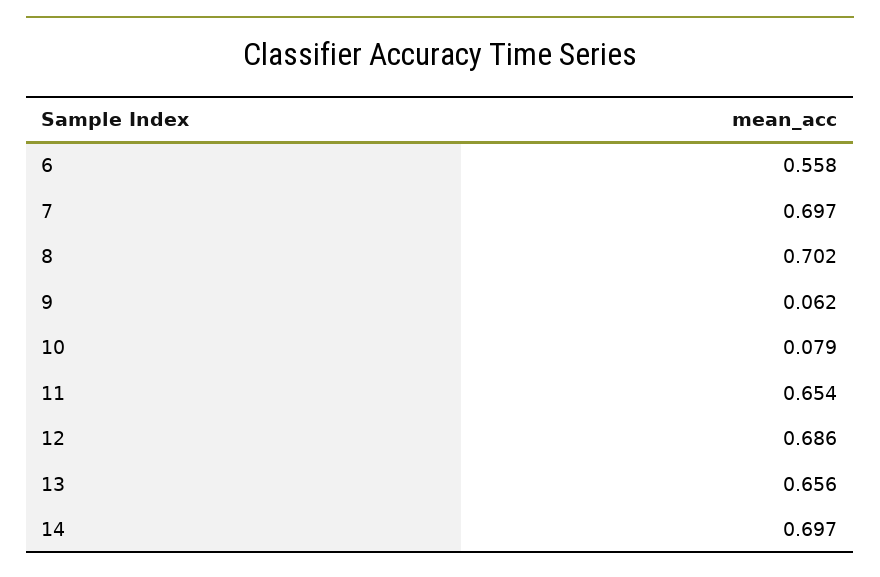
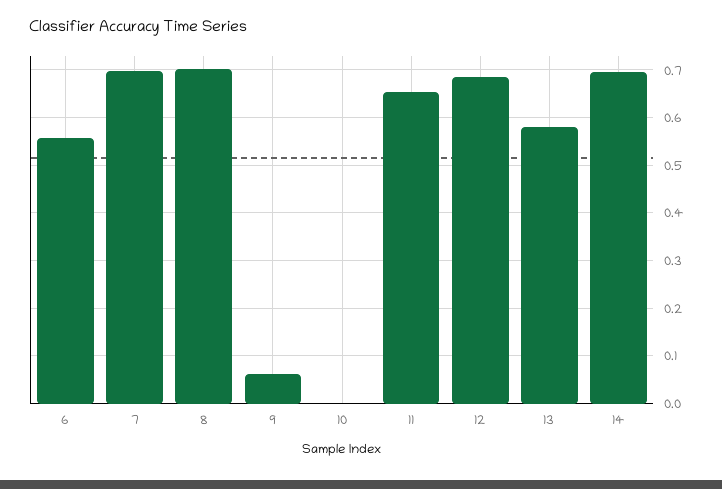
10: 0.079 -> 0
13: 0.656 -> 0.58

